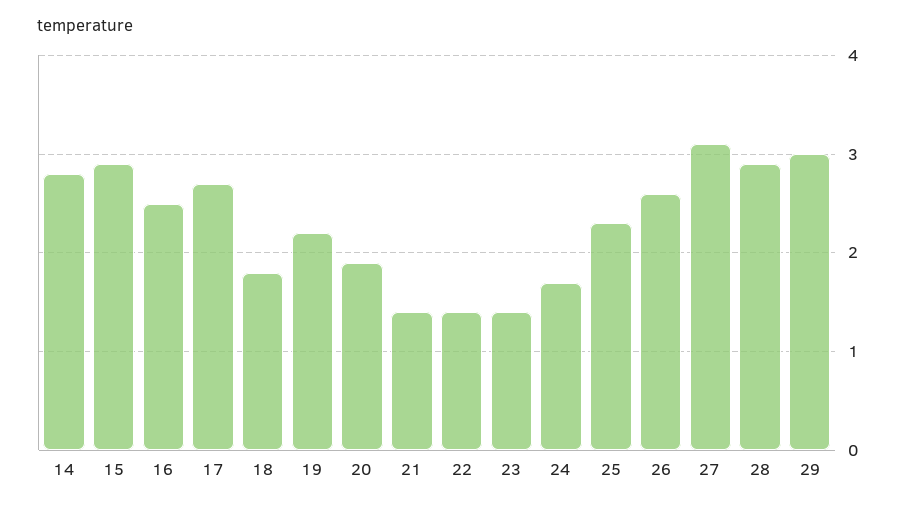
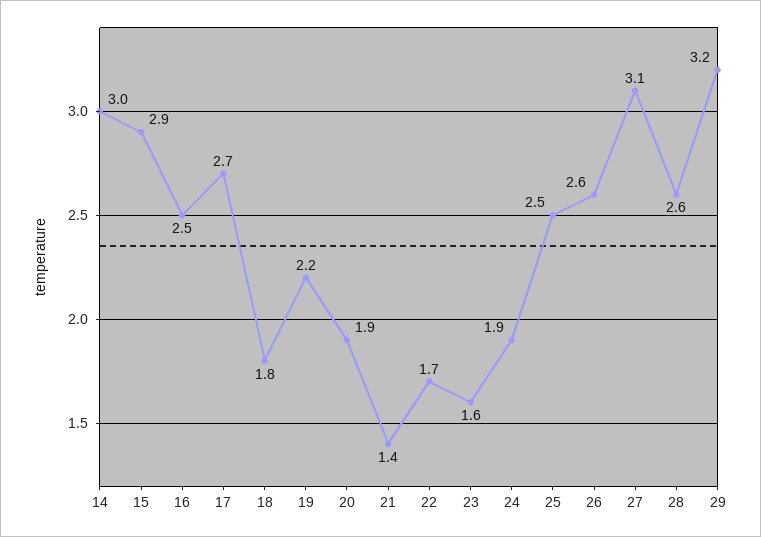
14: 2.8 -> 3
22: 1.4 -> 1.7
23: 1.4 -> 1.6
24: 1.7 -> 1.9
25: 2.3 -> 2.5
28: 2.9 -> 2.6
29: 3 -> 3.2

